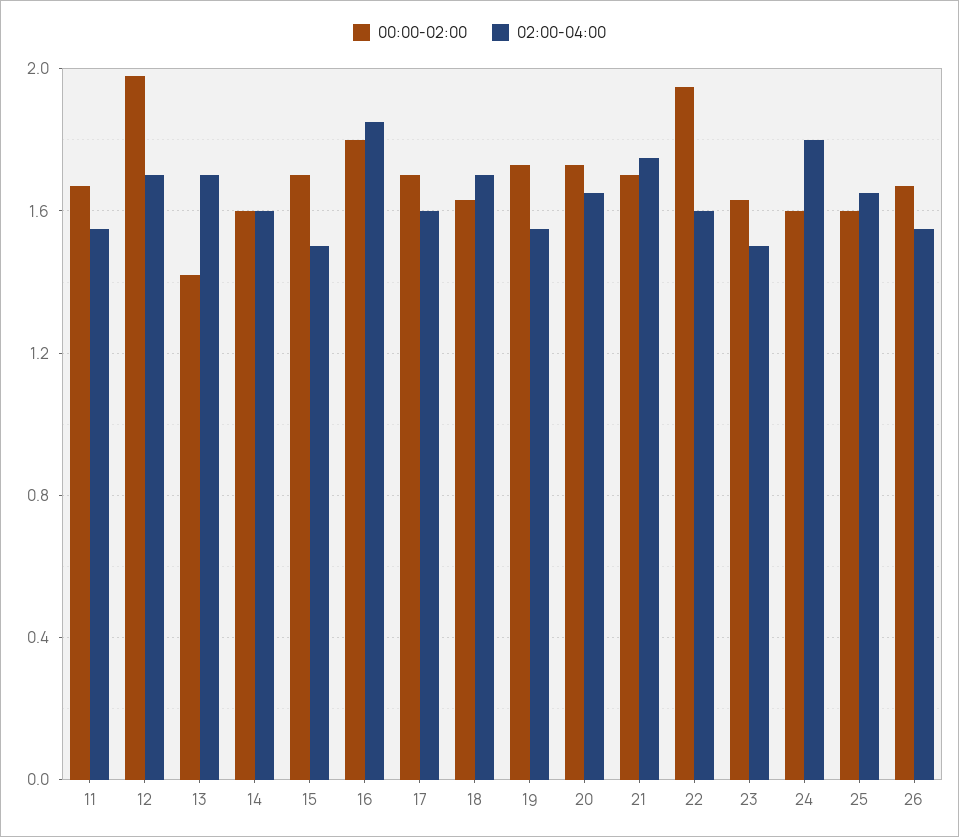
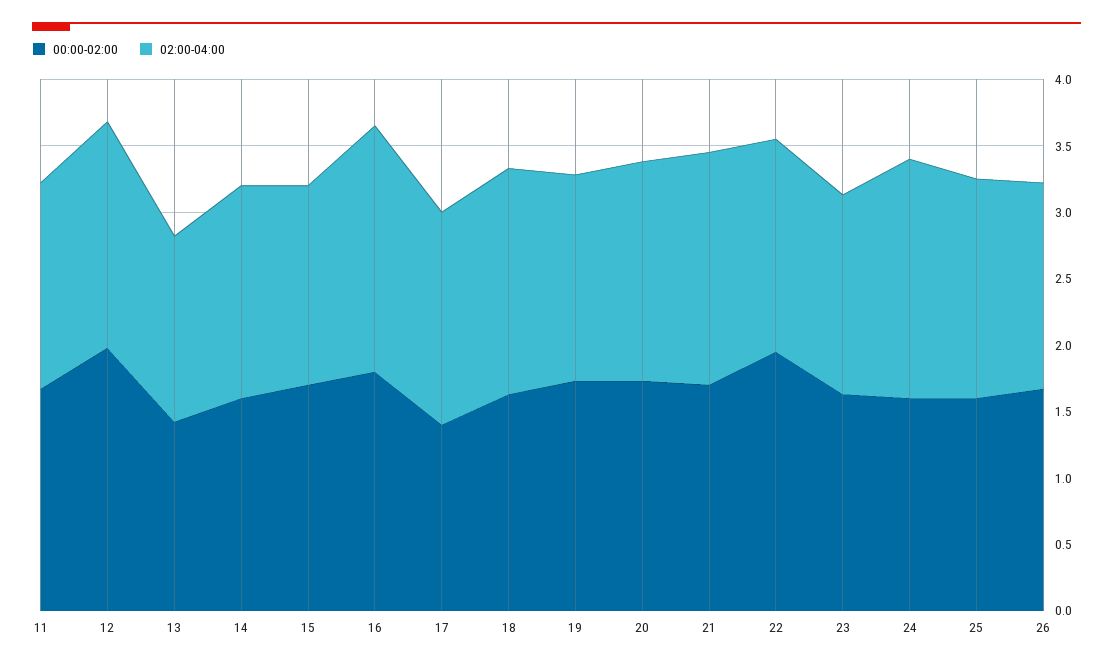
02:00-04:00, 13: 1.7 -> 1.4
00:00-02:00, 17: 1.7 -> 1.4

